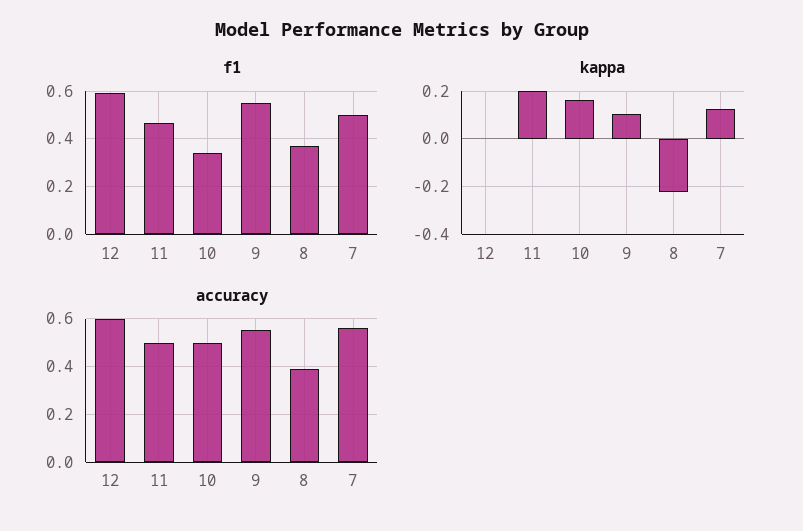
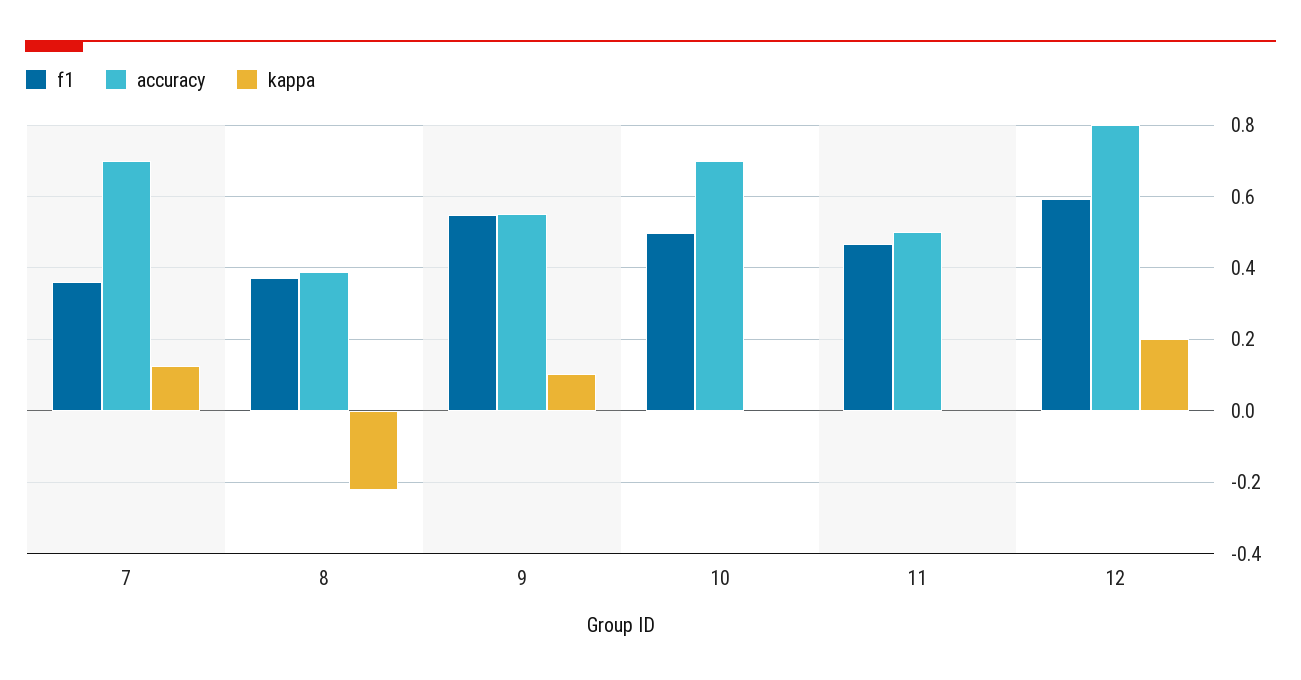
f1, 10: 0.35 -> 0.5
f1, 7: 0.5 -> 0.36
kappa, 12: 0 -> 0.2
kappa, 11: 0.2 -> 0
kappa, 10: 0.15 -> 0
accuracy, 12: 0.6 -> 0.8
accuracy, 10: 0.5 -> 0.7
accuracy, 7: 0.55 -> 0.7

